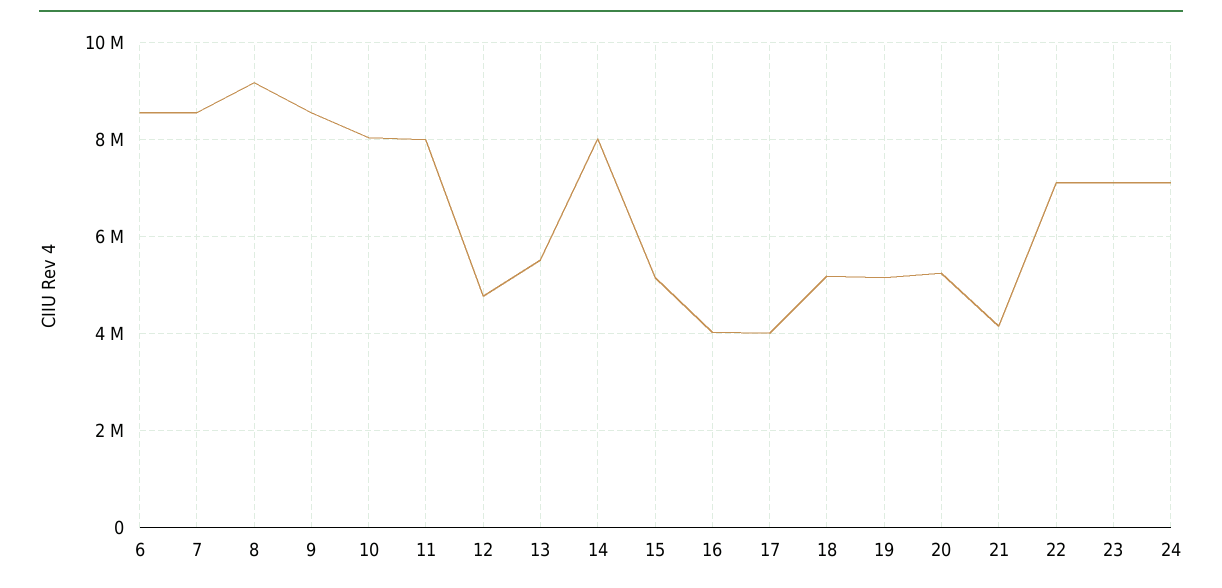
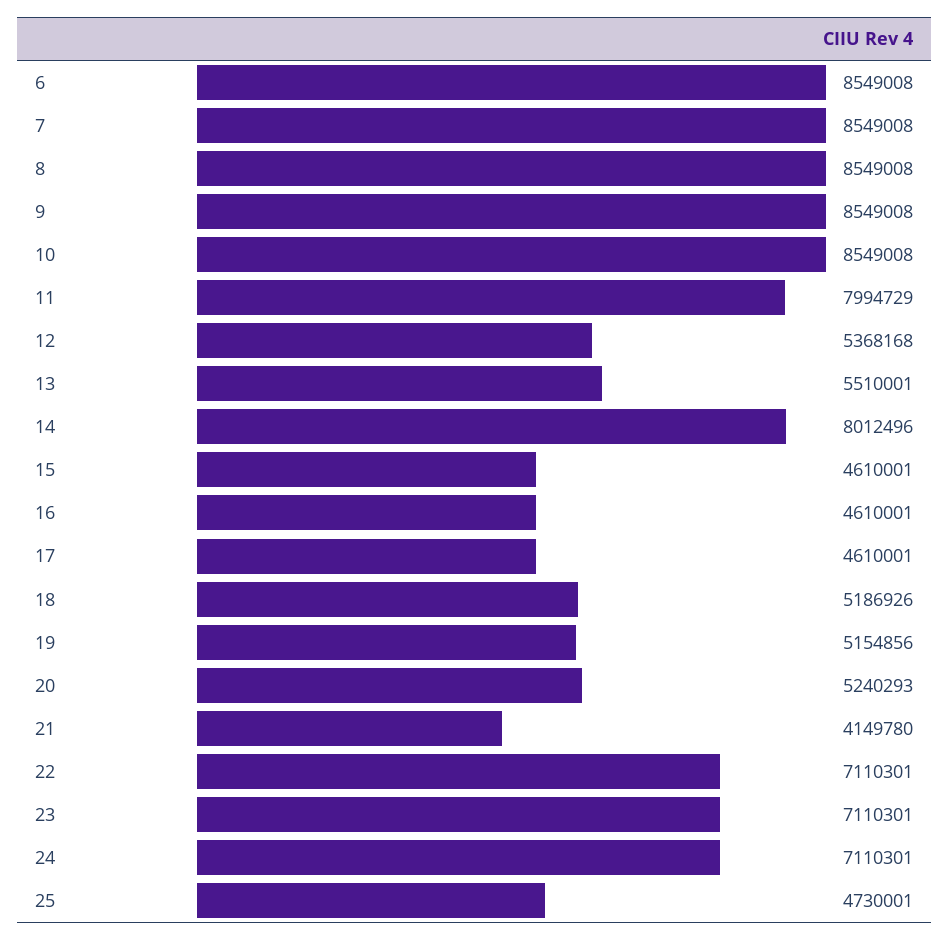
8: 9200000 -> 8549008
10: 8000000 -> 8549008
12: 4800000 -> 5368168
15: 5200000 -> 4610001
16: 4000000 -> 4610001
17: 4000000 -> 4610001
25: none -> 4730001

